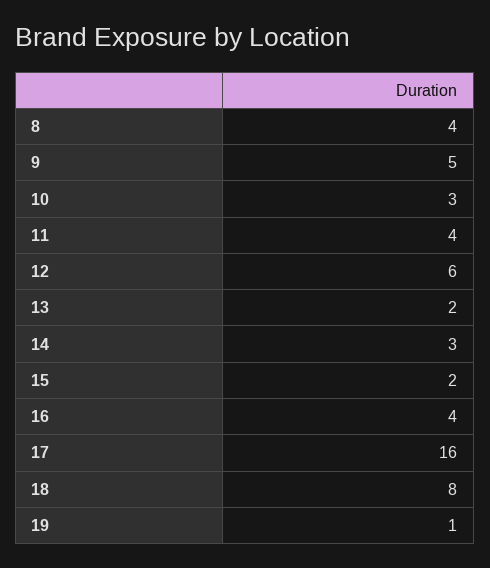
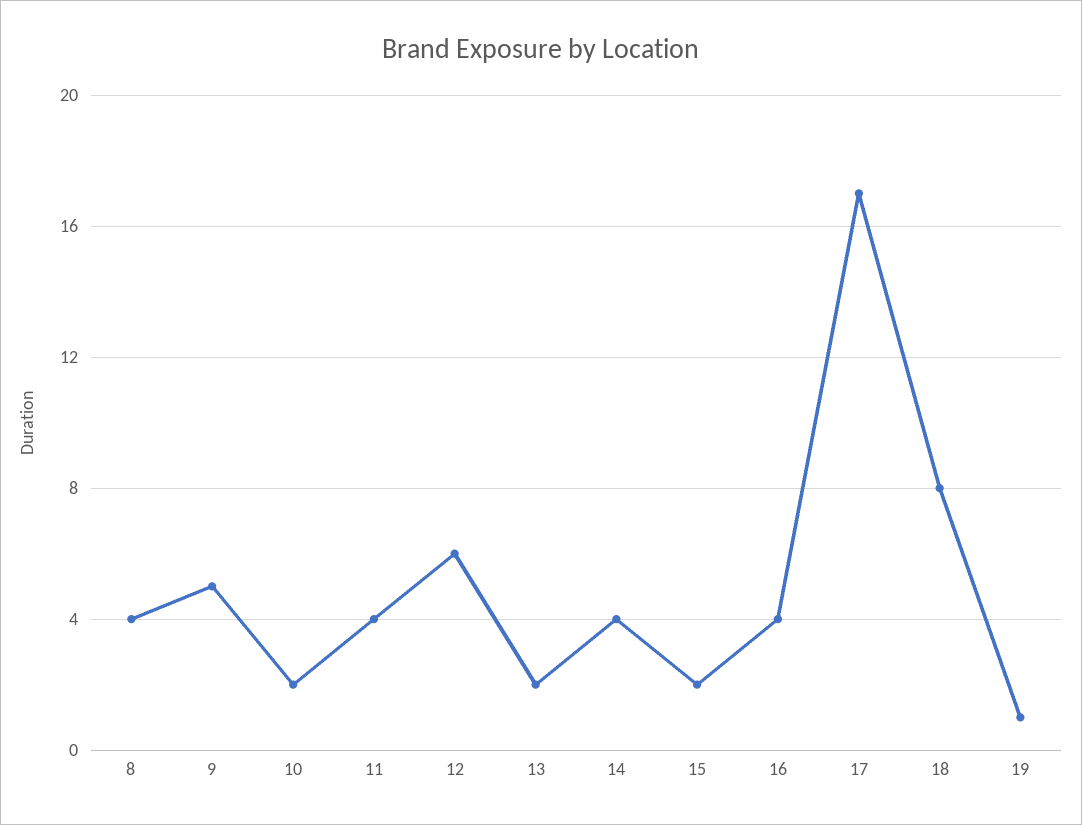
10: 3 -> 2
14: 3 -> 4
17: 16 -> 17

